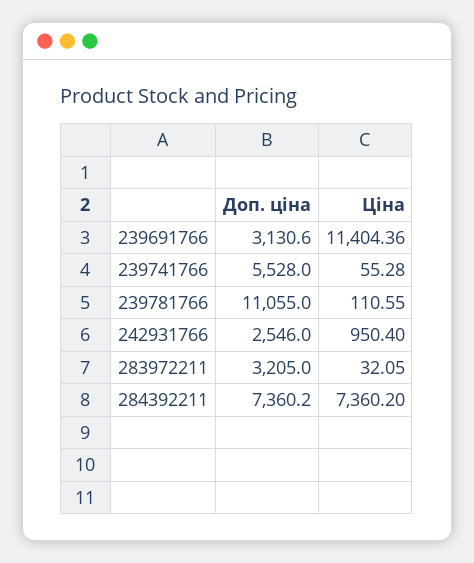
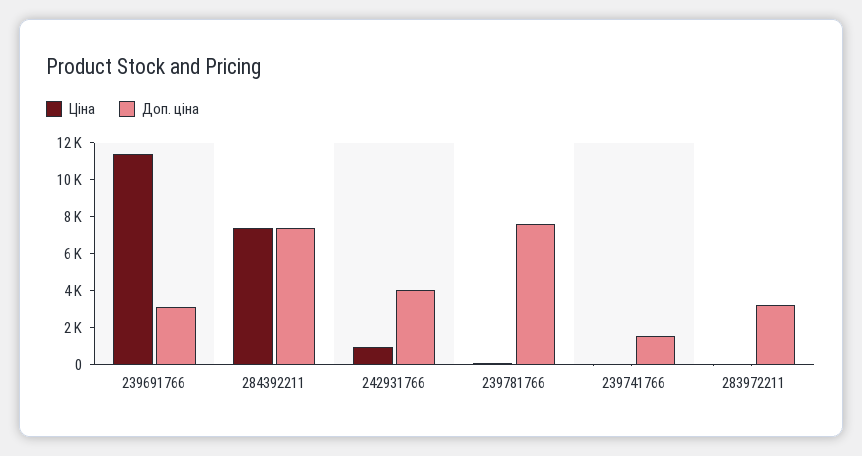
Доп. ціна, 239741766: 5528 -> 1500
Доп. ціна, 239781766: 11055 -> 7500
Доп. ціна, 242931766: 2546 -> 4000

